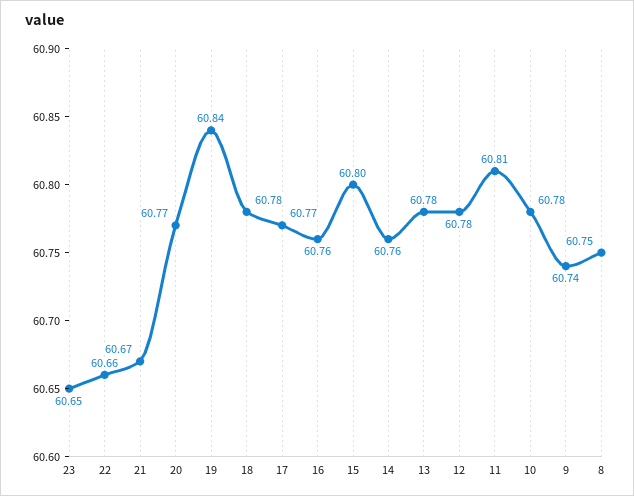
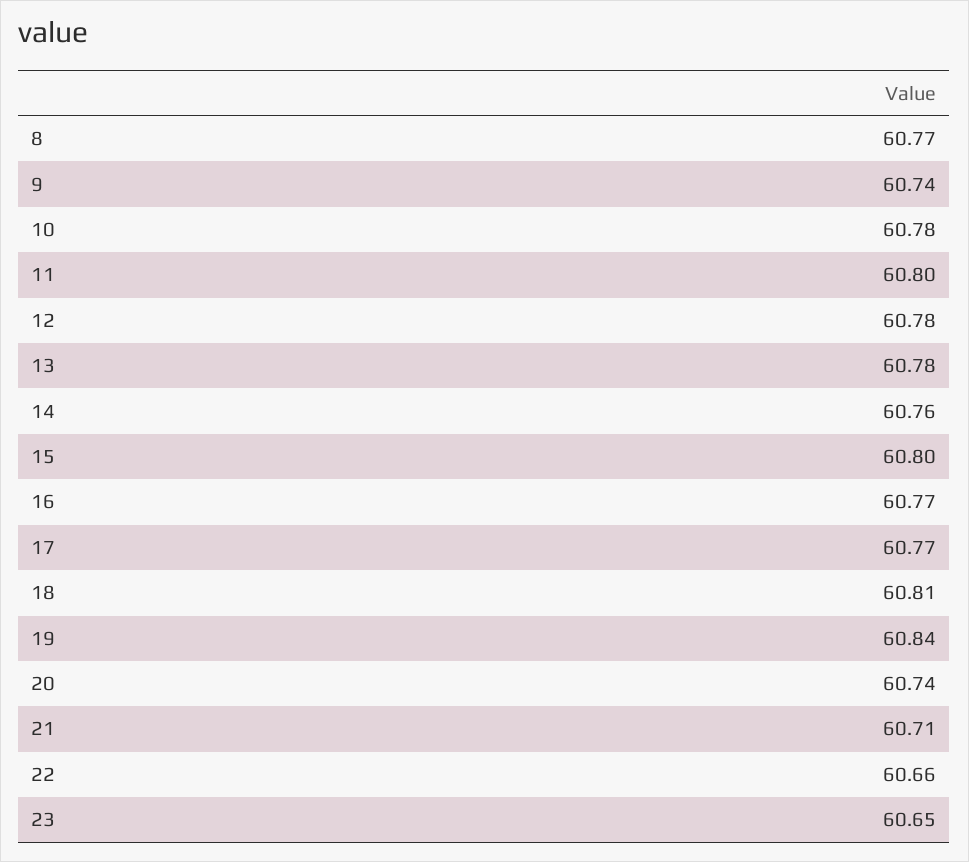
21: 60.67 -> 60.71
20: 60.77 -> 60.74
18: 60.78 -> 60.81
16: 60.76 -> 60.77
11: 60.81 -> 60.8
8: 60.75 -> 60.77

